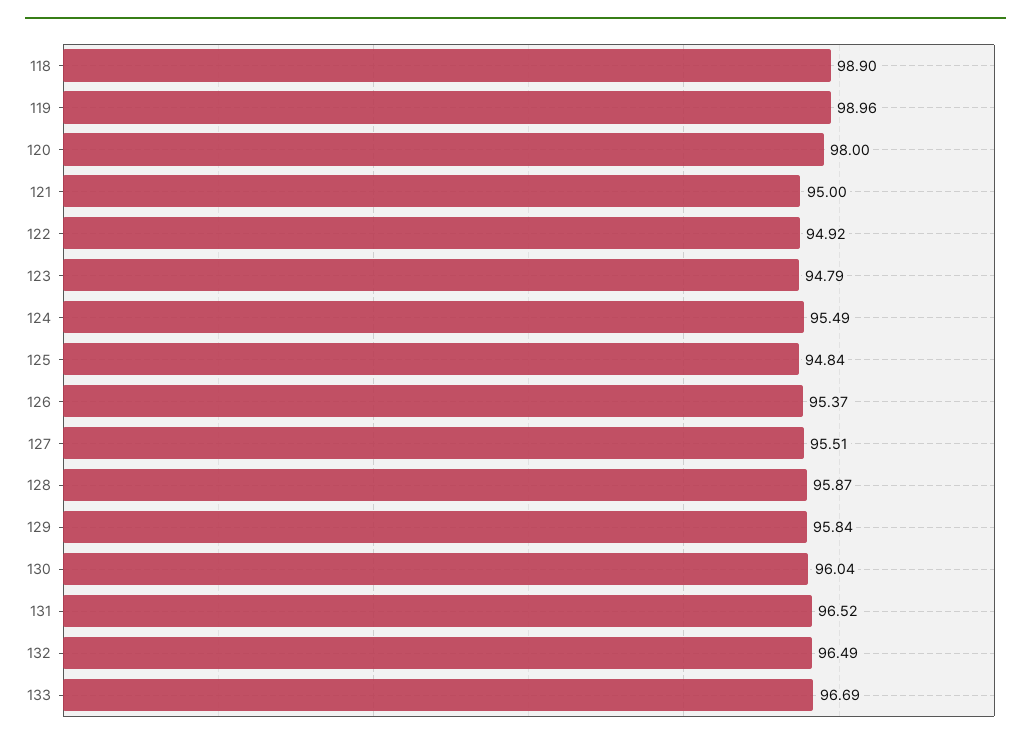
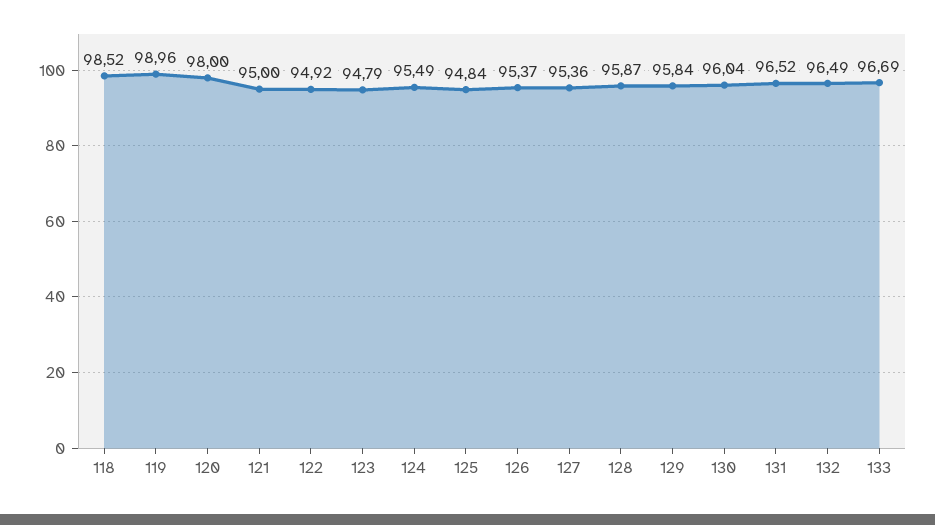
118: 98.9 -> 98.52
127: 95.51 -> 95.36

